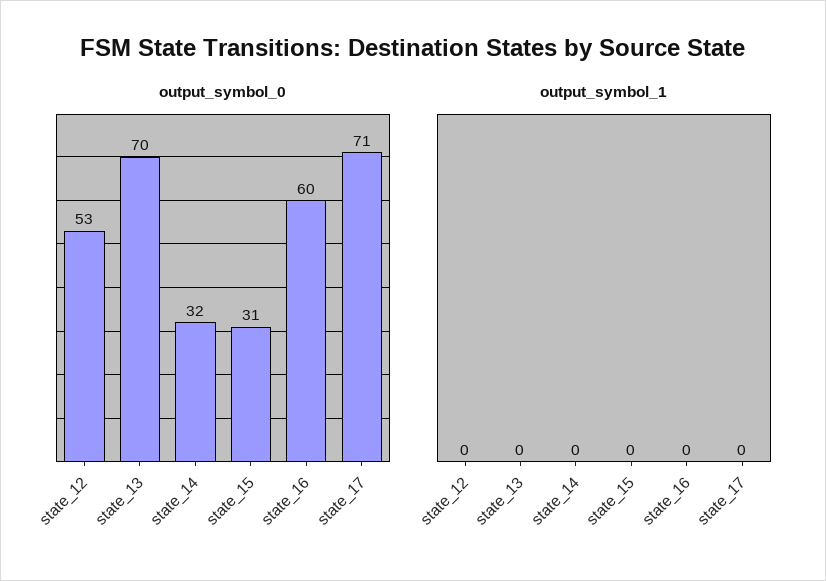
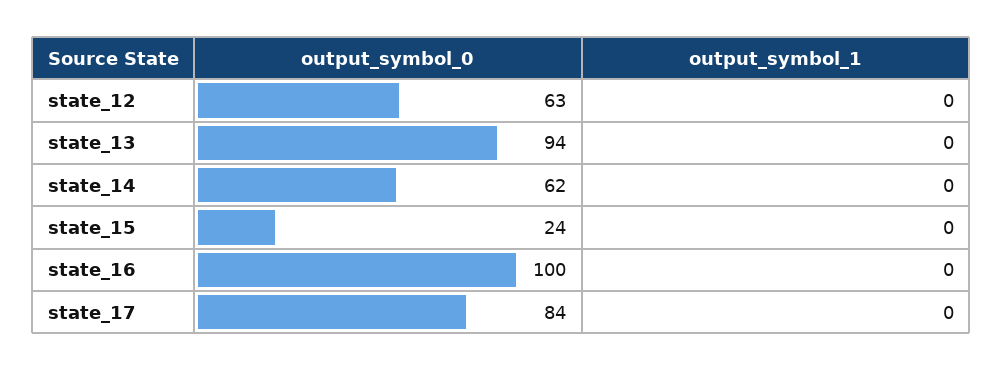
output_symbol_0, state_12: 53 -> 63
output_symbol_0, state_13: 70 -> 94
output_symbol_0, state_14: 32 -> 62
output_symbol_0, state_15: 31 -> 24
output_symbol_0, state_16: 60 -> 100
output_symbol_0, state_17: 71 -> 84

